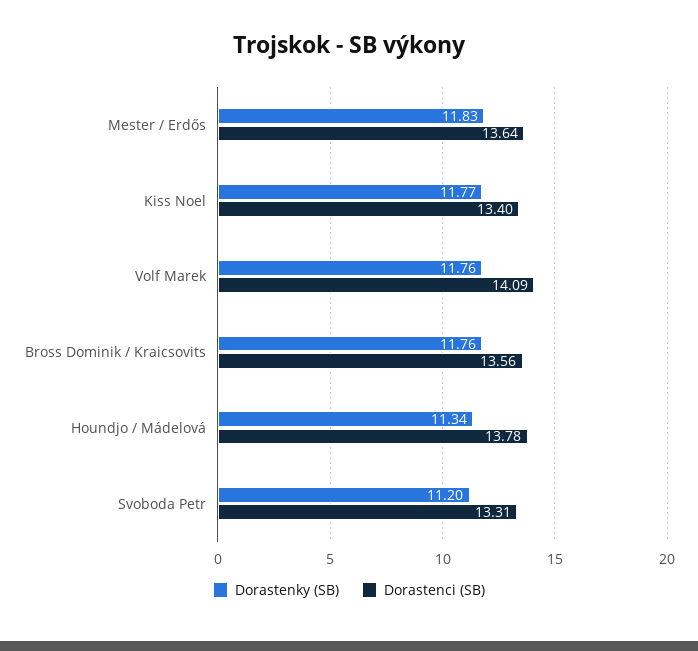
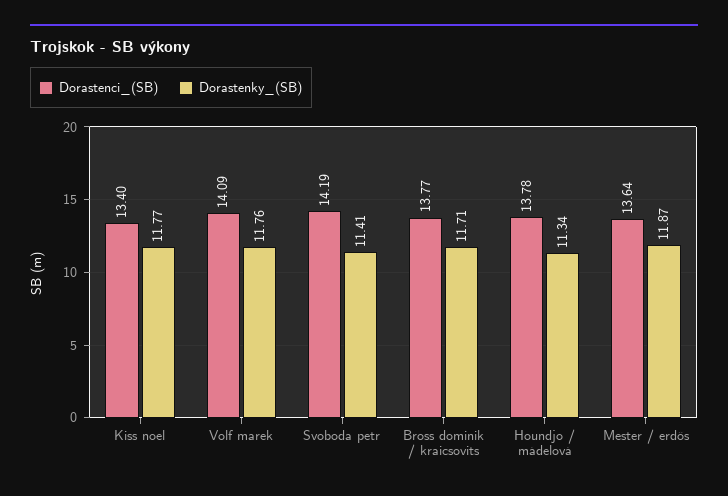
Dorastenky (SB), Mester / Erdős: 11.83 -> 11.87
Dorastenky (SB), Bross Dominik / Kraicsovits: 11.76 -> 11.71
Dorastenci (SB), Bross Dominik / Kraicsovits: 13.56 -> 13.77
Dorastenky (SB), Svoboda Petr: 11.2 -> 11.41
Dorastenci (SB), Svoboda Petr: 13.31 -> 14.19

